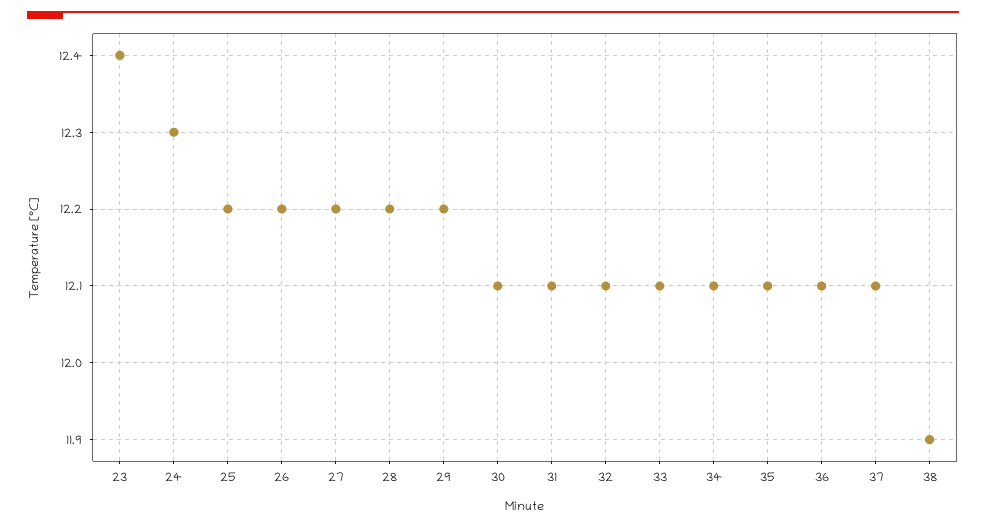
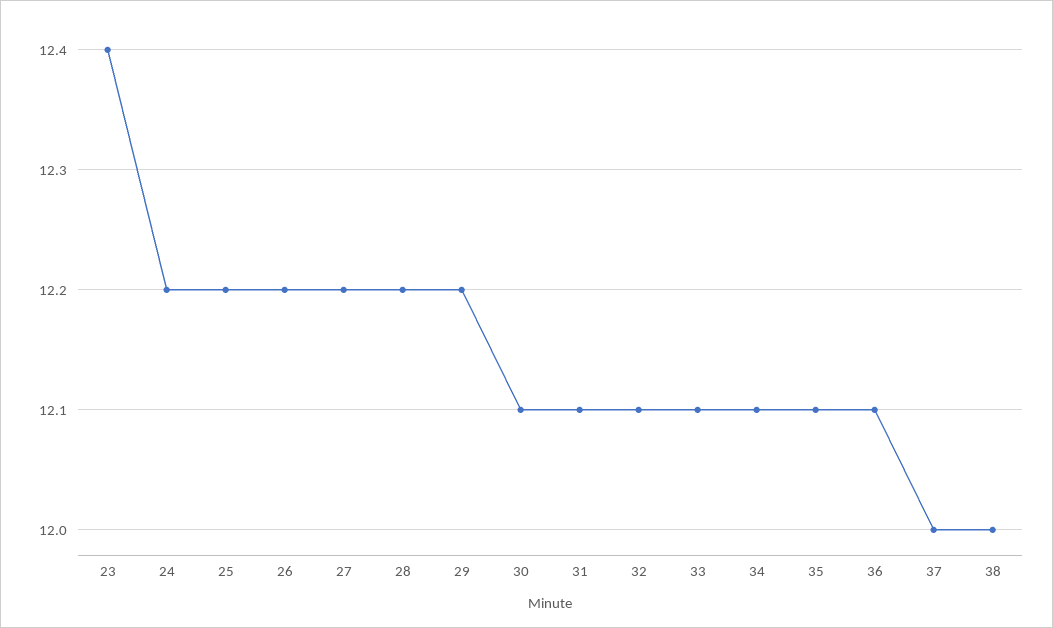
24: 12.3 -> 12.2
37: 12.1 -> 12
38: 11.9 -> 12

